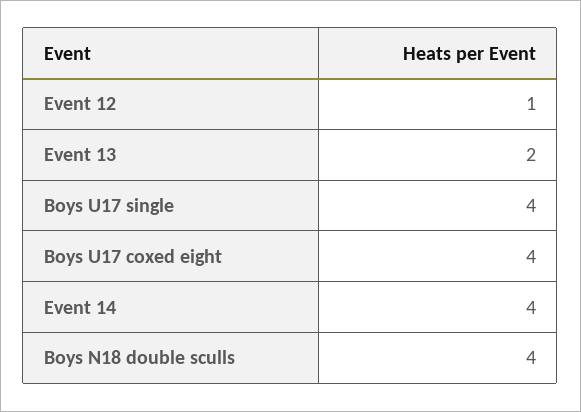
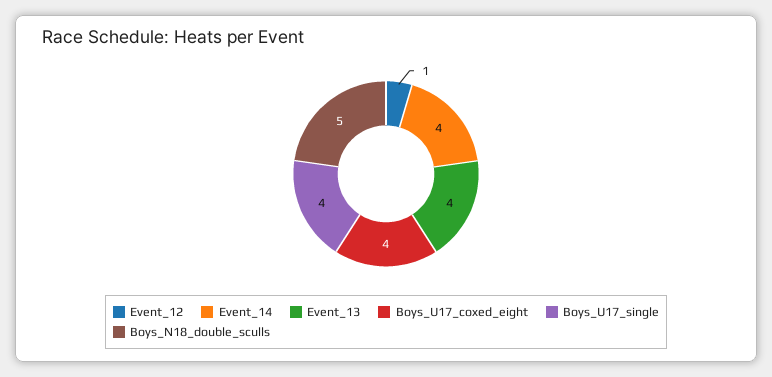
Event 13: 2 -> 4
Boys N18 double sculls: 4 -> 5

